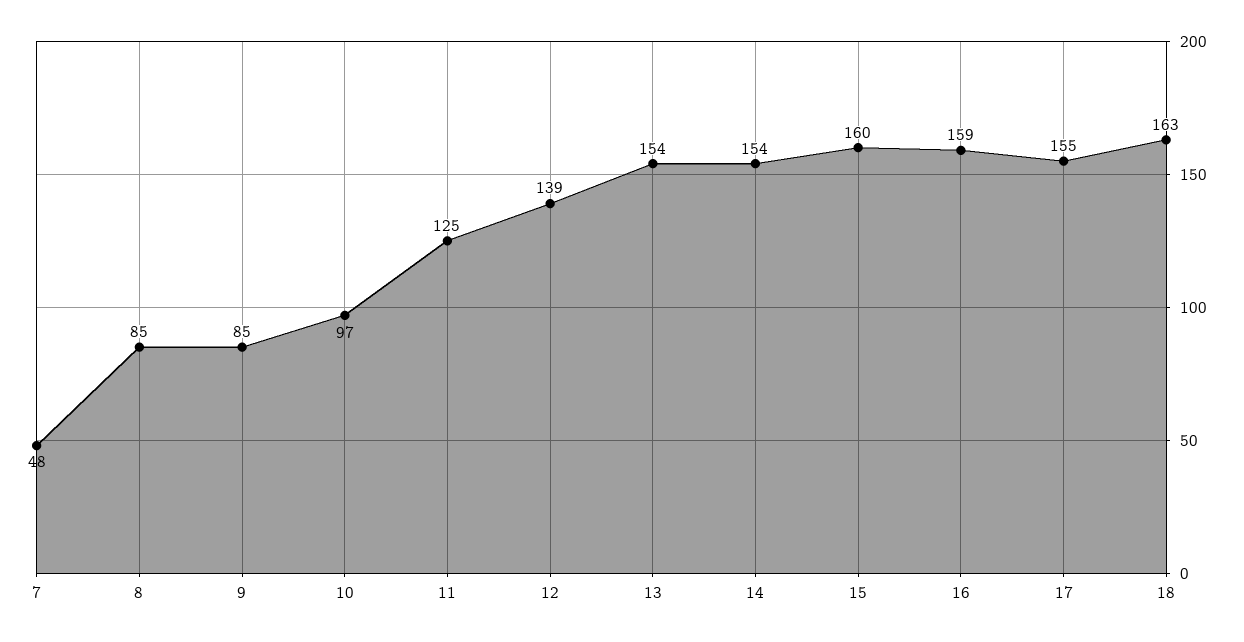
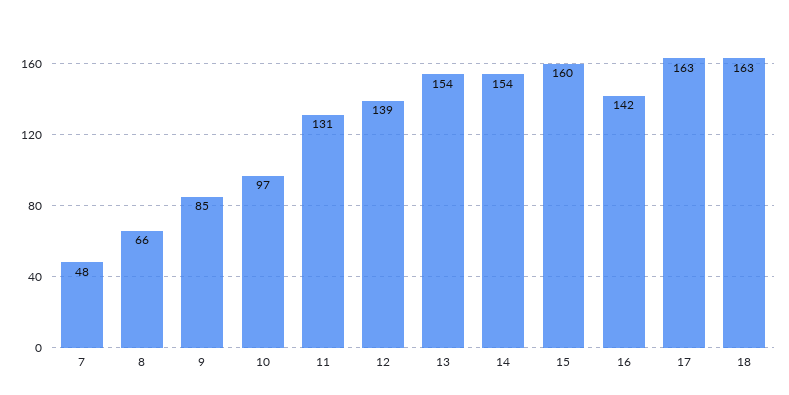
8: 85 -> 66
11: 125 -> 131
16: 159 -> 142
17: 155 -> 163

